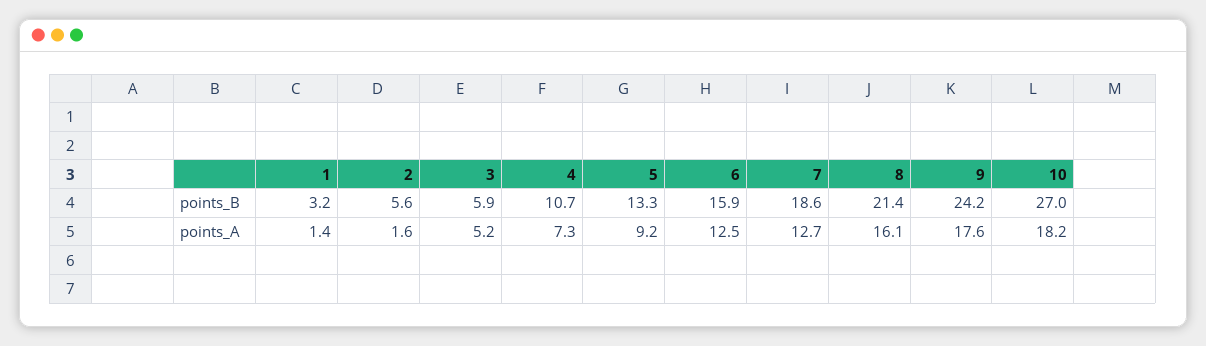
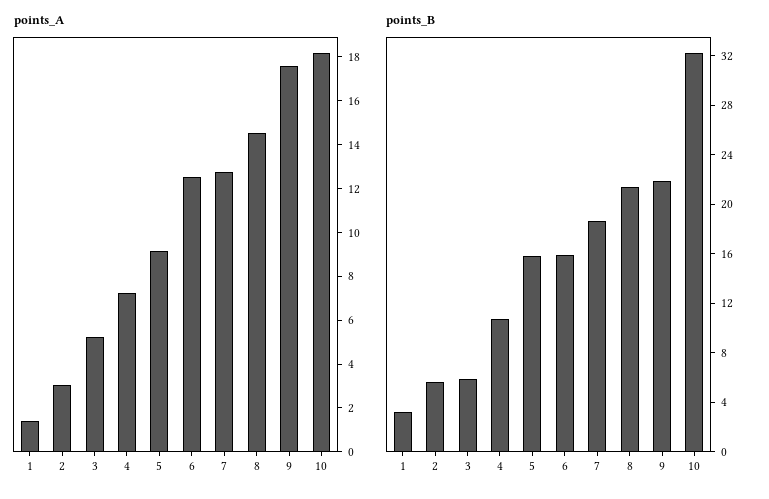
points_B, 5: 13.3 -> 16
points_B, 9: 24.2 -> 22
points_B, 10: 27 -> 32
points_A, 2: 1.6 -> 3
points_A, 8: 16.1 -> 14.5

